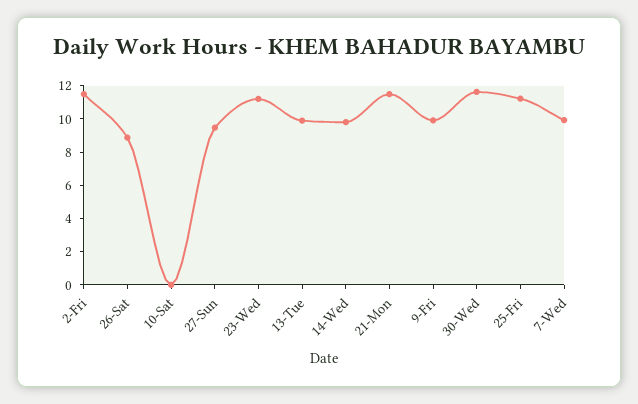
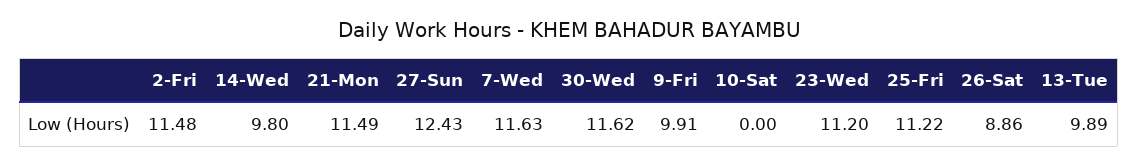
27-Sun: 9.5 -> 12.43
7-Wed: 10 -> 11.63

